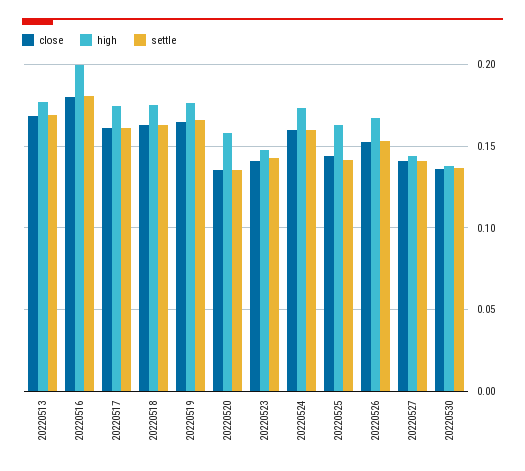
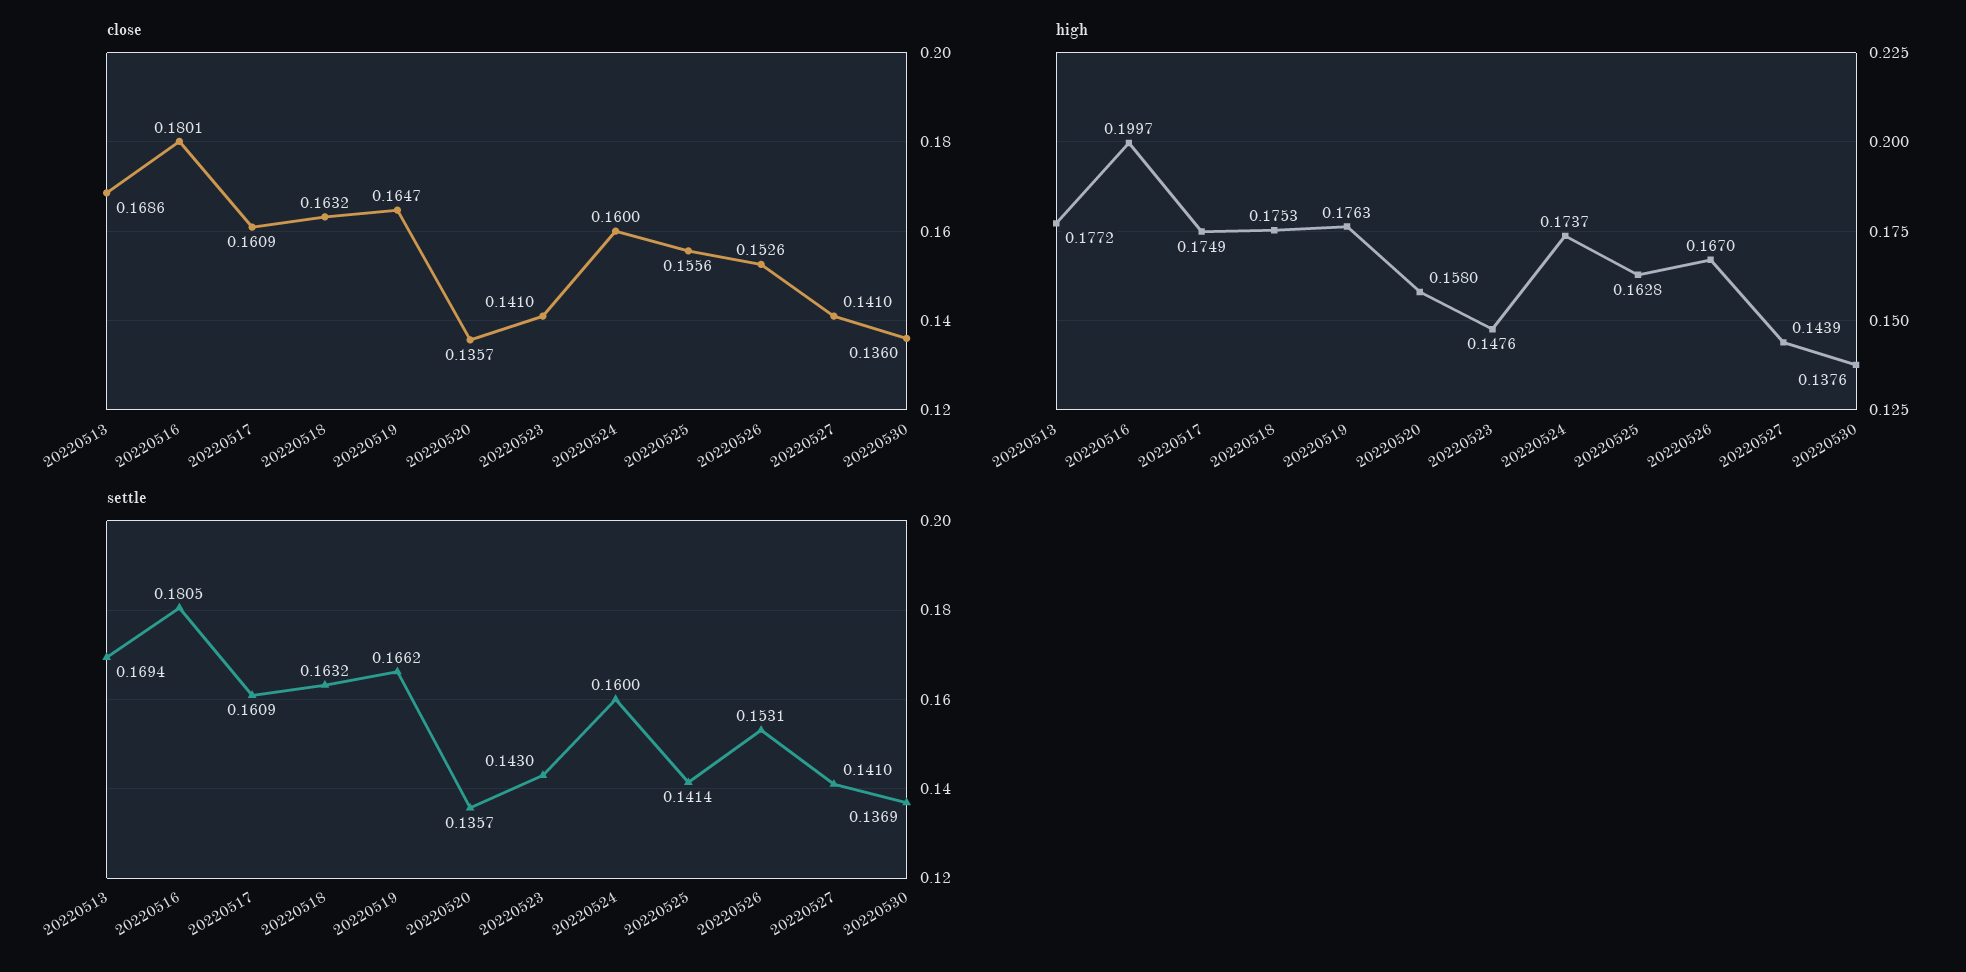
close, 20220525: 0.145 -> 0.1556

